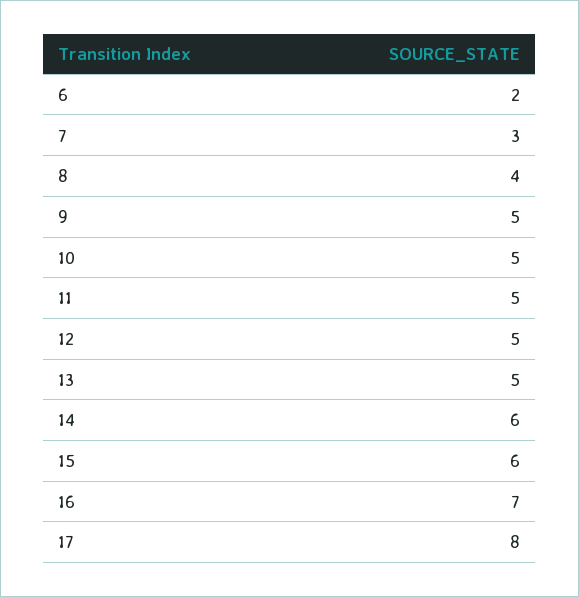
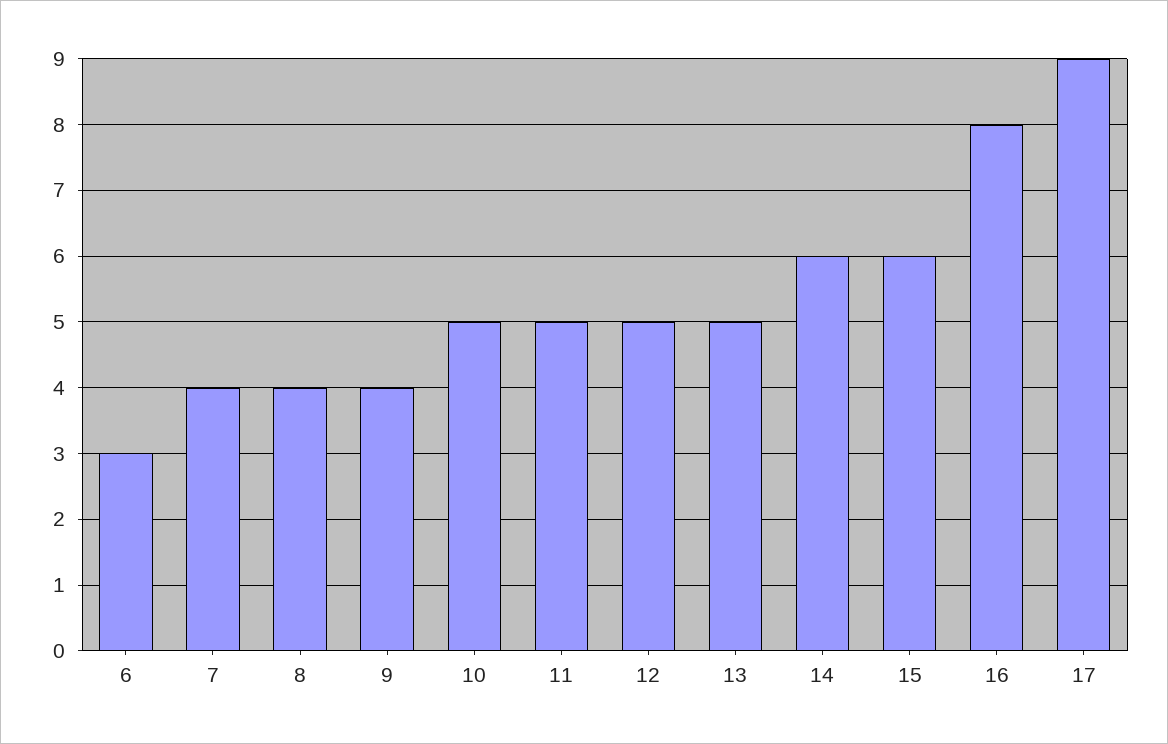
6: 2 -> 3
7: 3 -> 4
9: 5 -> 4
16: 7 -> 8
17: 8 -> 9

